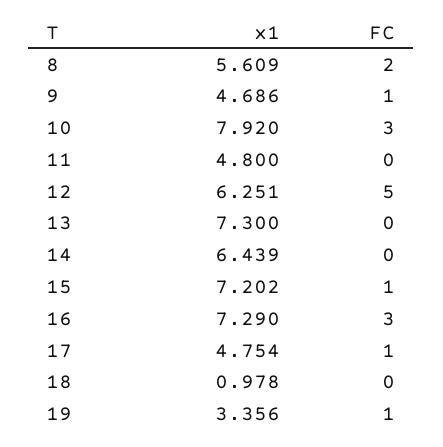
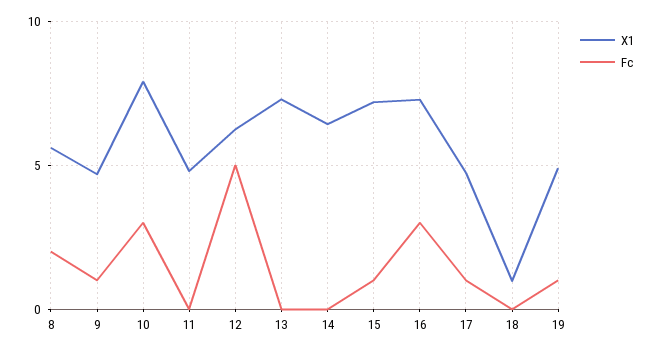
x1, 19: 3.356 -> 5

